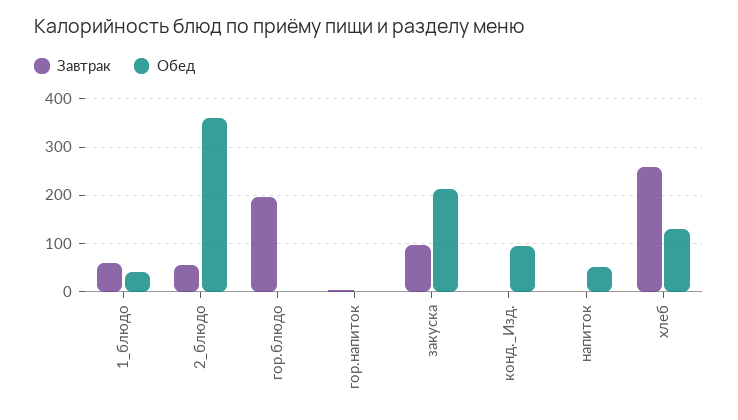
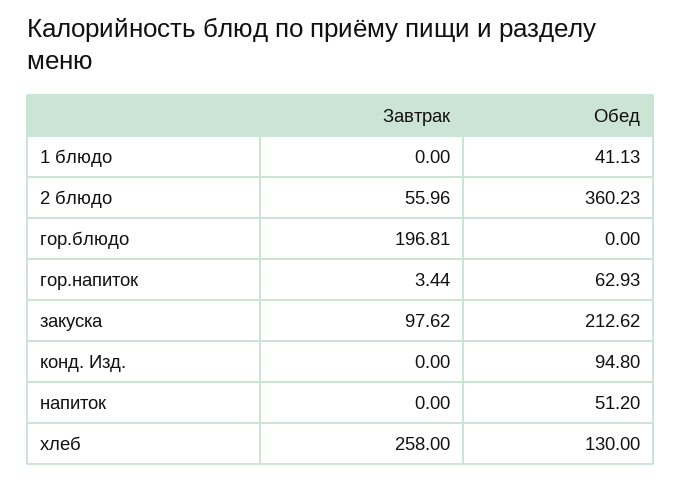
Завтрак, 1_блюдо: 60 -> 0
Обед, гор.напиток: 0 -> 62.93

